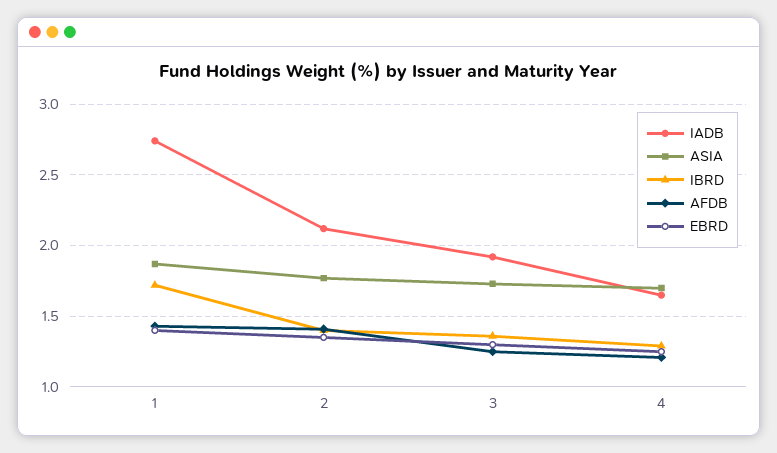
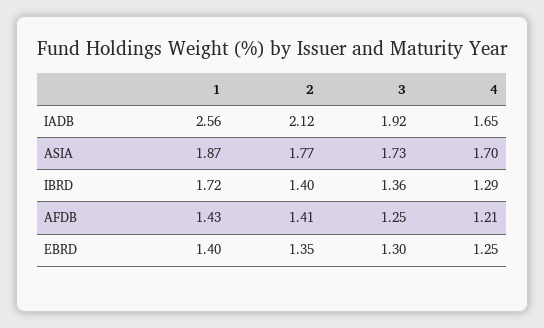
IADB, 1: 2.75 -> 2.56

